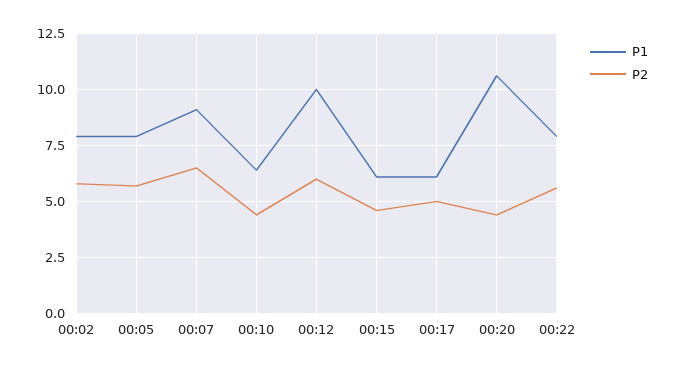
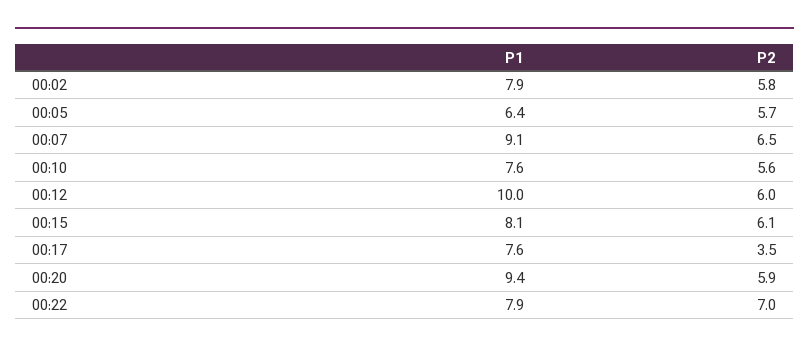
P1, 00:05: 8 -> 6.4
P1, 00:10: 6.5 -> 7.6
P2, 00:10: 4.5 -> 5.6
P1, 00:15: 6 -> 8.1
P2, 00:15: 4.5 -> 6.1
P1, 00:17: 6 -> 7.6
P2, 00:17: 5 -> 3.5
P1, 00:20: 10.5 -> 9.4
P2, 00:20: 4.5 -> 5.9
P2, 00:22: 5.5 -> 7

